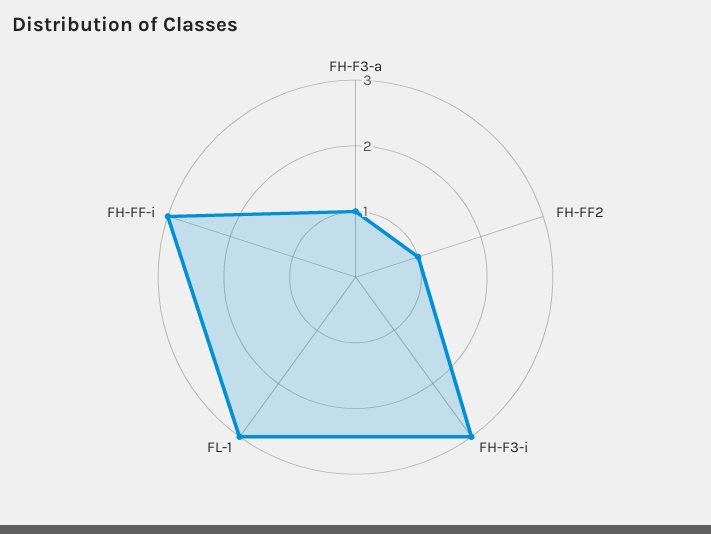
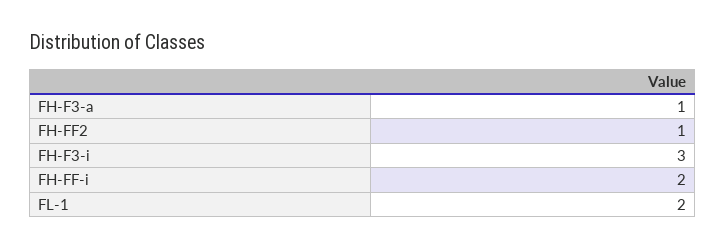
FL-1: 3 -> 2
FH-FF-i: 3 -> 2

